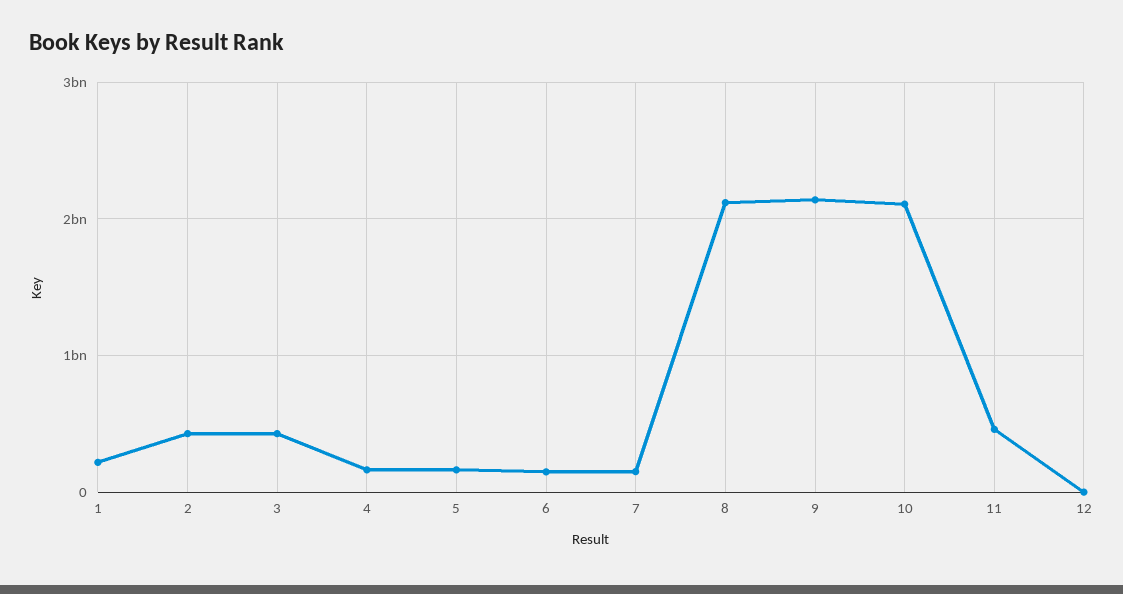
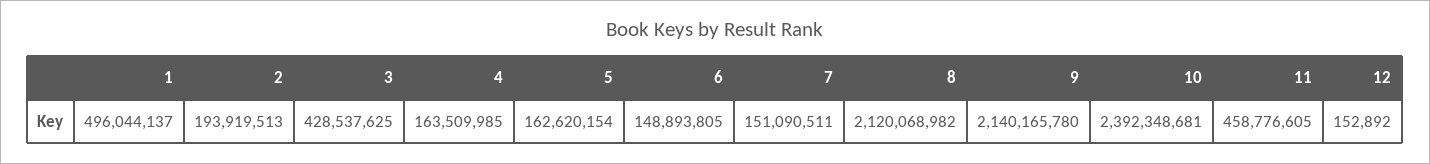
1: 200000000 -> 496044137
2: 400000000 -> 193919513
10: 2100000000 -> 2392348681

